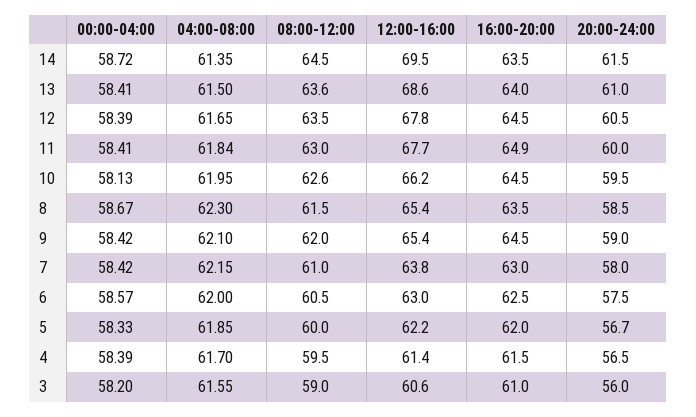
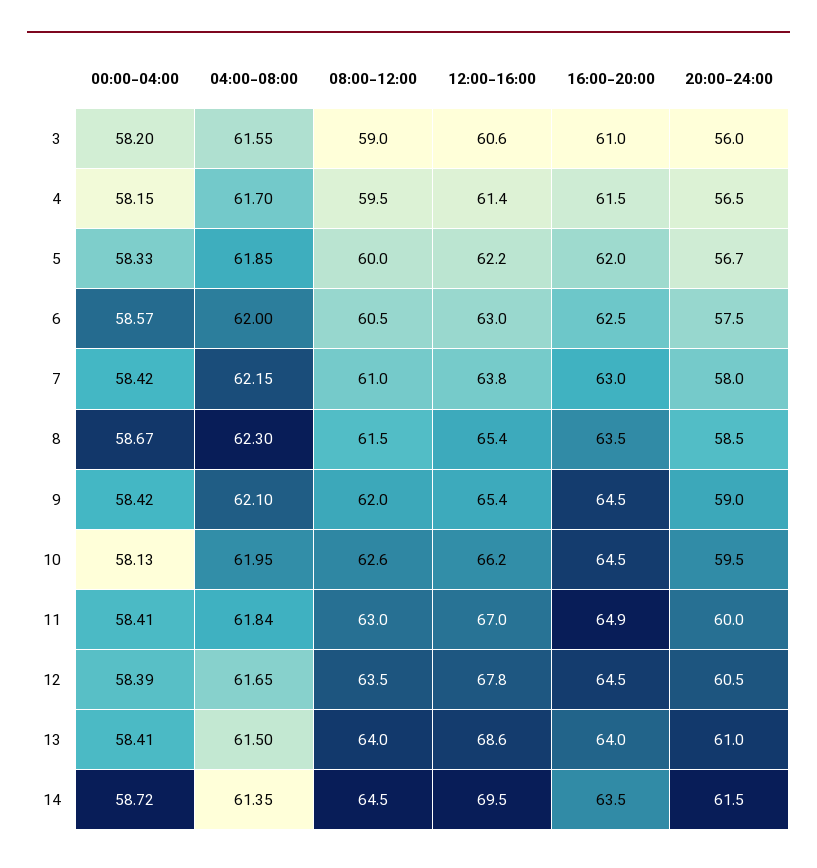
08:00-12:00, 13: 63.6 -> 64
12:00-16:00, 11: 67.7 -> 67
00:00-04:00, 4: 58.39 -> 58.15

